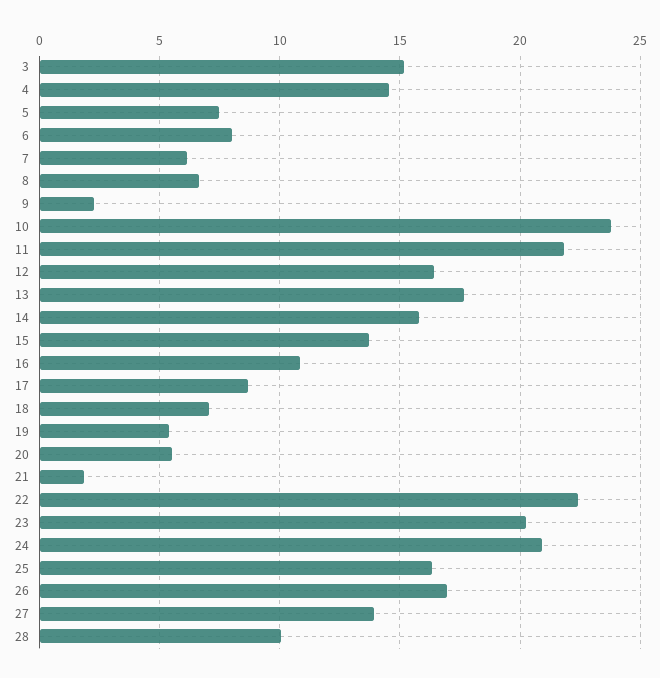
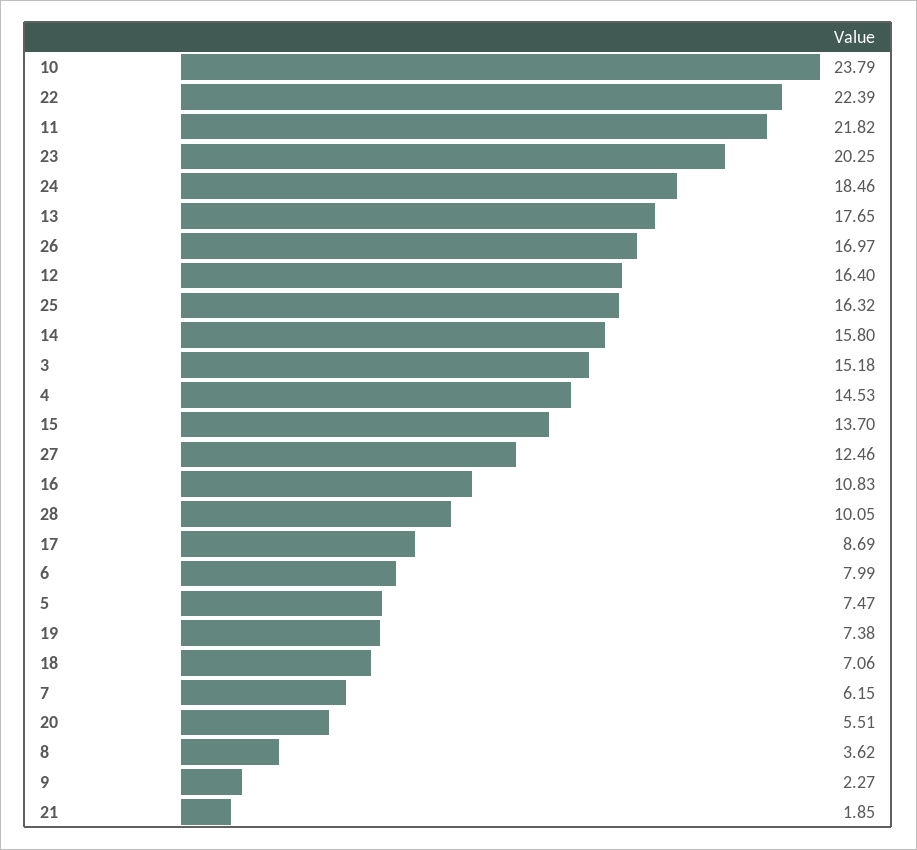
8: 6.5 -> 3.62
19: 5.5 -> 7.38
24: 21 -> 18.46
27: 14 -> 12.46

